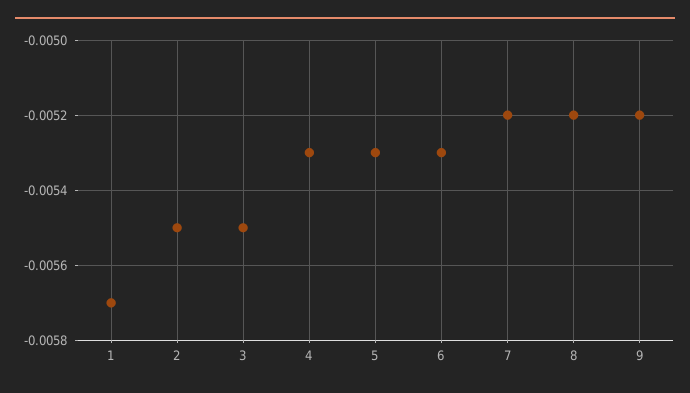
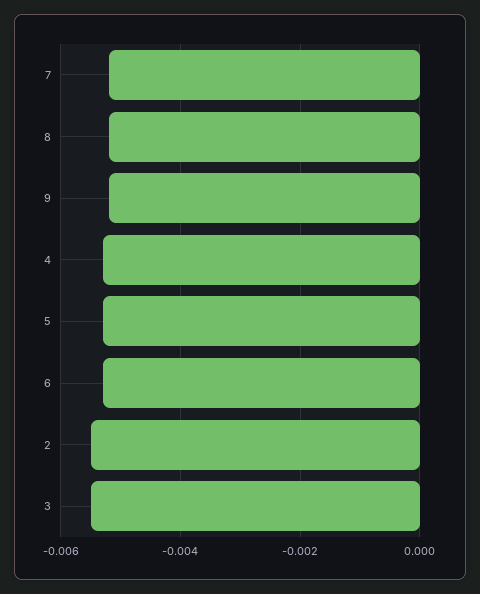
1: -0.0057 -> none

